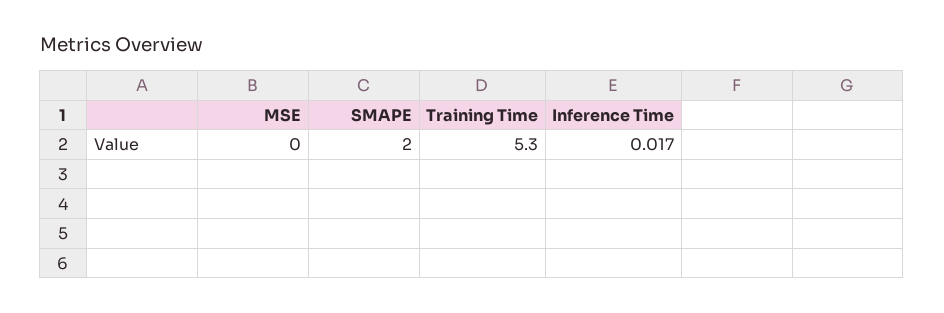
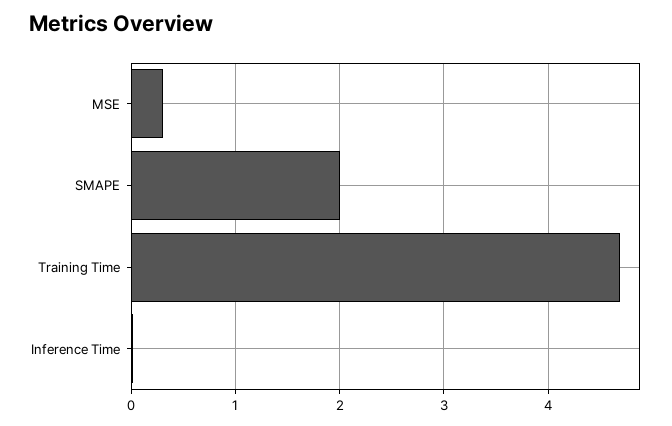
MSE: 0 -> 0.3
Training Time: 5.3 -> 4.7

